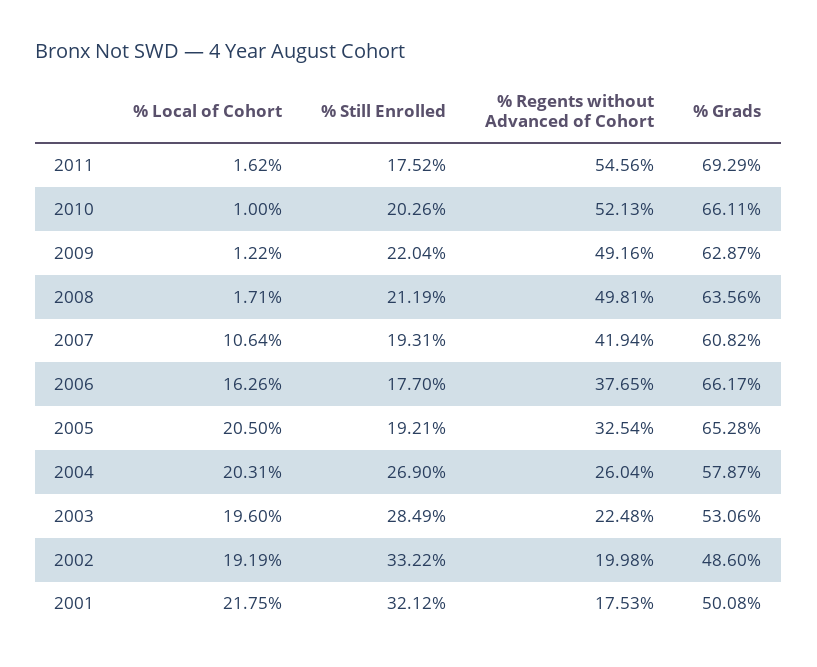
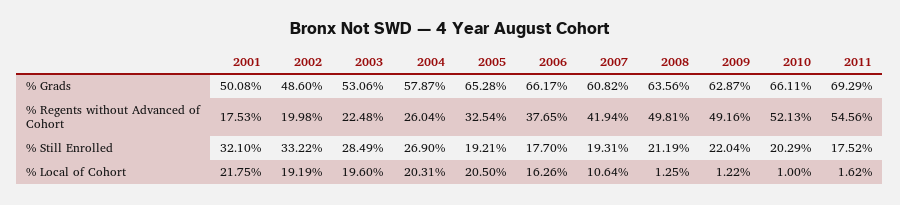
% Still Enrolled, 2010: 20.26 -> 20.29
% Local of Cohort, 2008: 1.71 -> 1.25
% Still Enrolled, 2001: 32.12 -> 32.1

